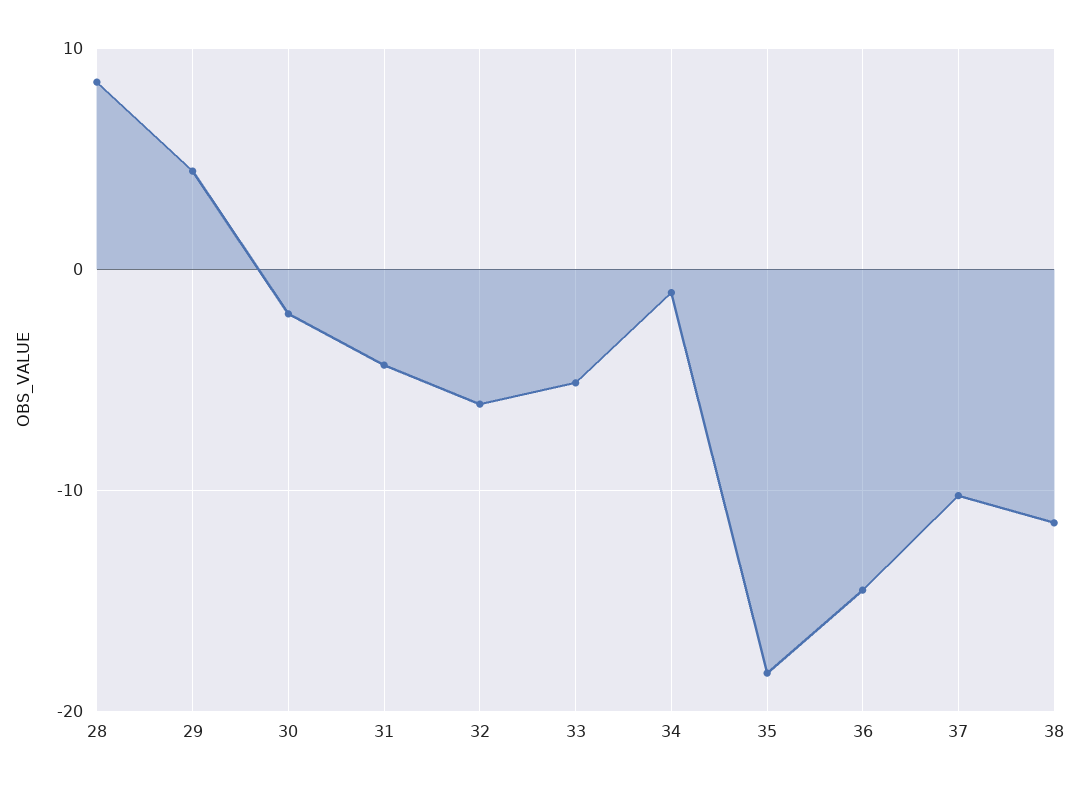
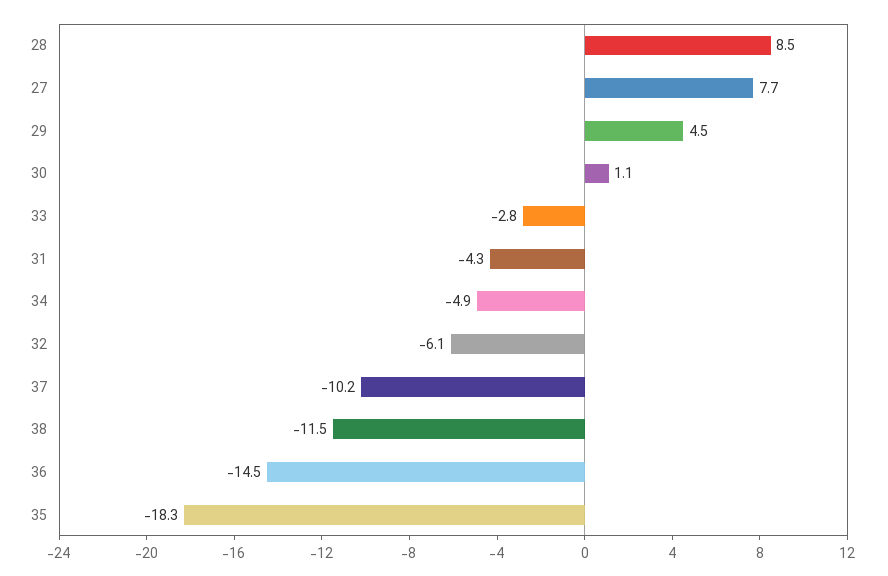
30: -2 -> 1.1
33: -5 -> -2.8
34: -1 -> -4.9
27: none -> 7.7

